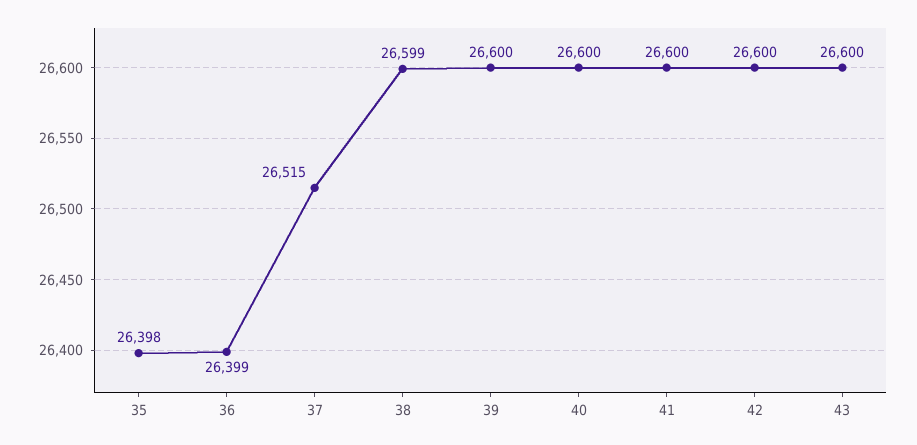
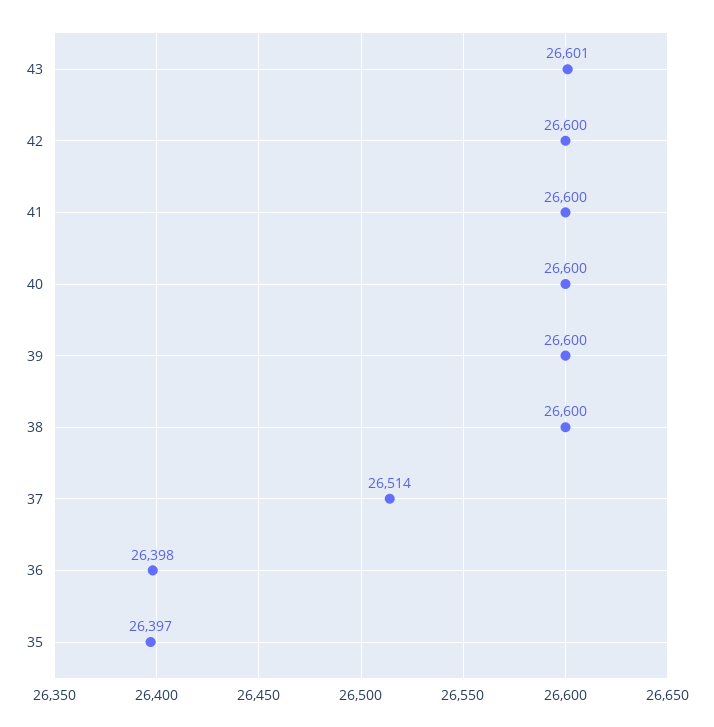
35: 26398 -> 26397
36: 26399 -> 26398
37: 26515 -> 26514
38: 26599 -> 26600
43: 26600 -> 26601

